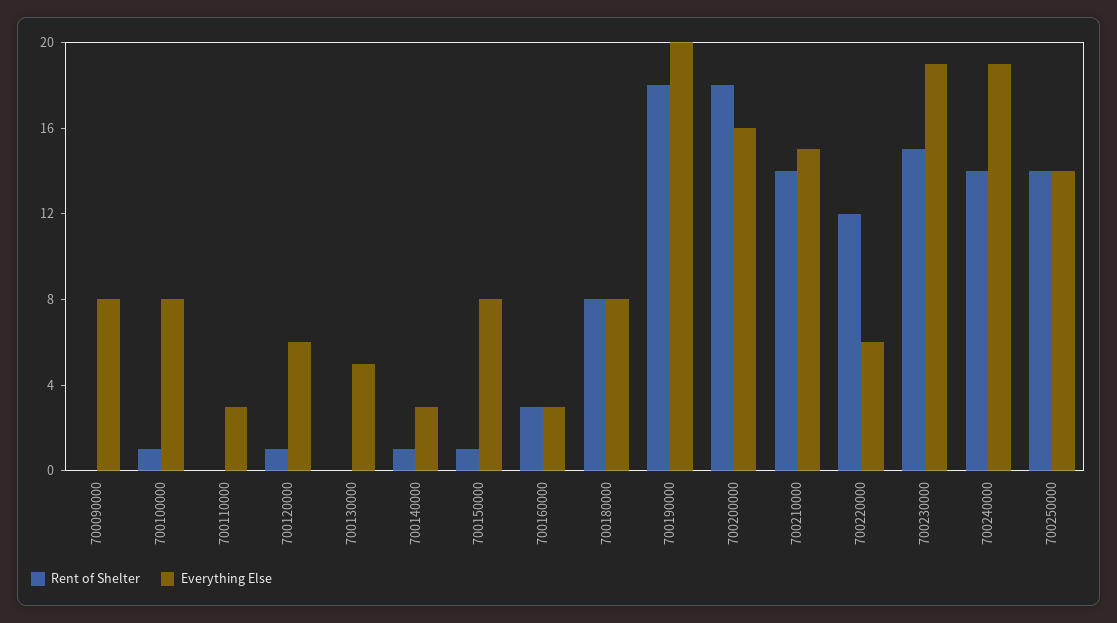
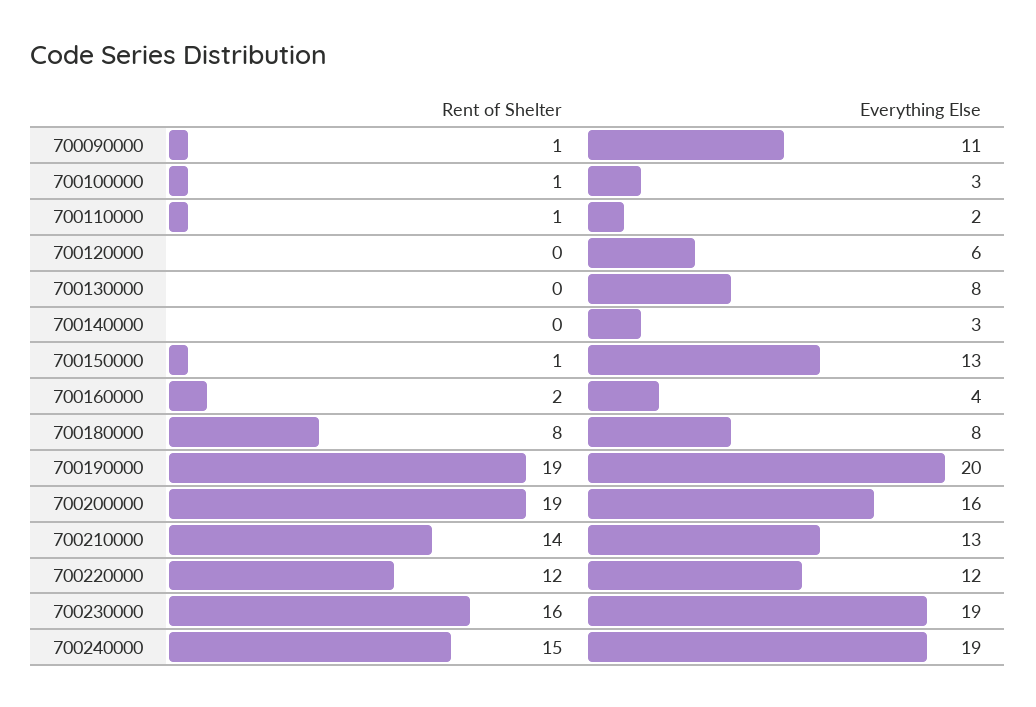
Rent of Shelter, 700090000: 0 -> 1
Everything Else, 700090000: 8 -> 11
Everything Else, 700100000: 8 -> 3
Rent of Shelter, 700110000: 0 -> 1
Everything Else, 700110000: 3 -> 2
Rent of Shelter, 700120000: 1 -> 0
Everything Else, 700130000: 5 -> 8
Rent of Shelter, 700140000: 1 -> 0
Everything Else, 700150000: 8 -> 13
Rent of Shelter, 700160000: 3 -> 2
Everything Else, 700160000: 3 -> 4
Rent of Shelter, 700190000: 18 -> 19
Rent of Shelter, 700200000: 18 -> 19
Everything Else, 700210000: 15 -> 13
Everything Else, 700220000: 6 -> 12
Rent of Shelter, 700230000: 15 -> 16
Rent of Shelter, 700240000: 14 -> 15
Rent of Shelter, 700250000: 14 -> none
Everything Else, 700250000: 14 -> none

